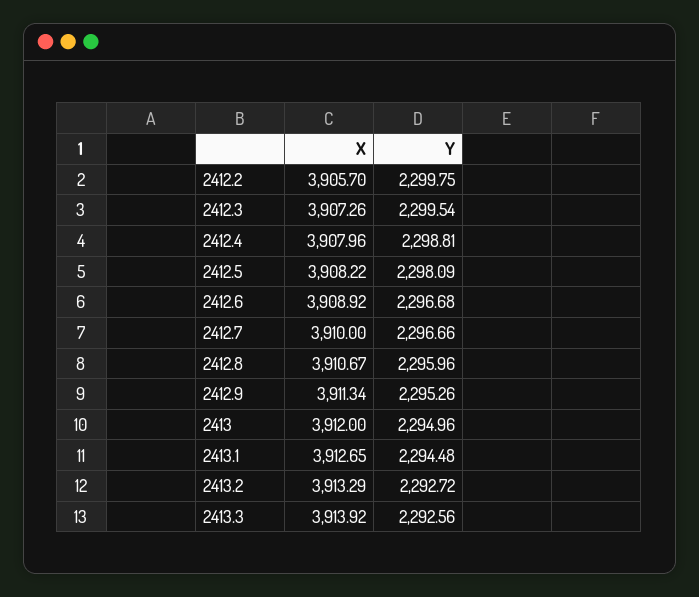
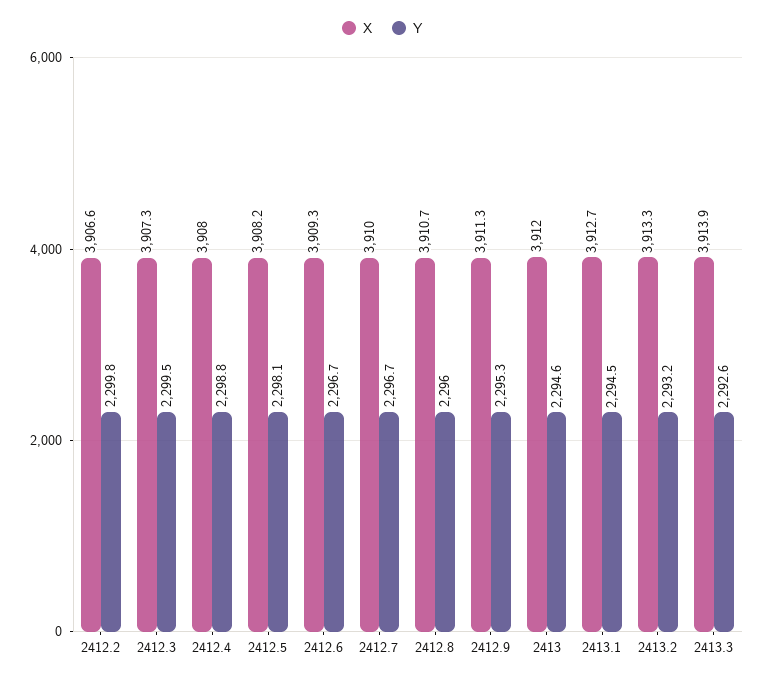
X, 2412.2: 3905.7 -> 3906.6
X, 2412.6: 3908.92 -> 3909.3
Y, 2413: 2294.96 -> 2294.6
Y, 2413.2: 2292.72 -> 2293.2

